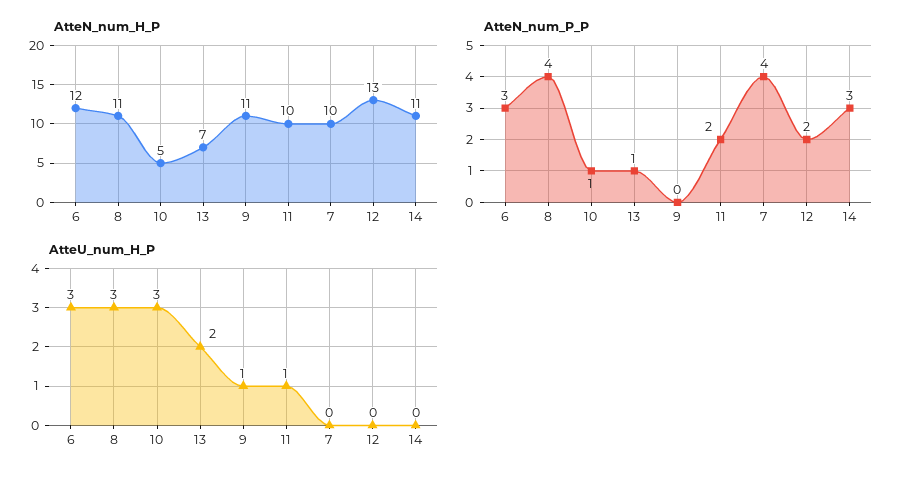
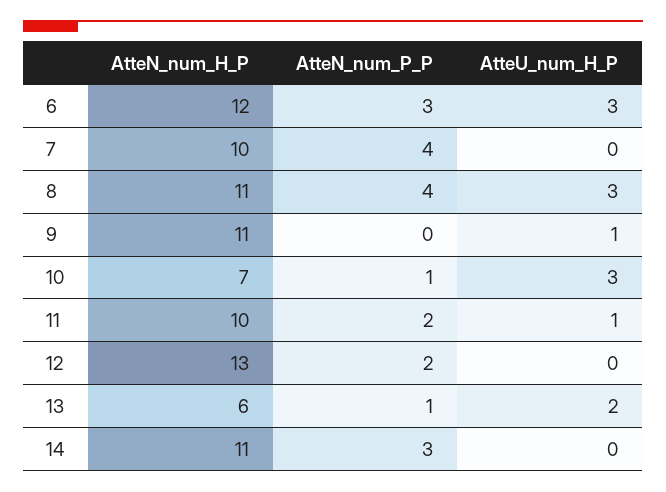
AtteN_num_H_P, 10: 5 -> 7
AtteN_num_H_P, 13: 7 -> 6

